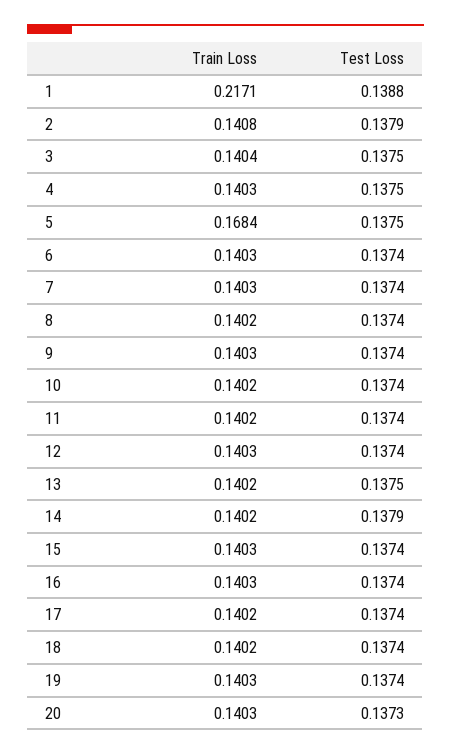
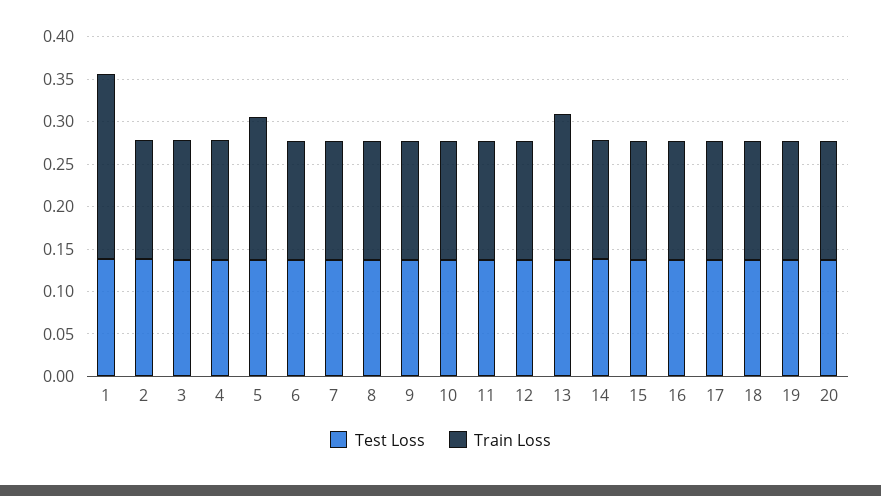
Train Loss, 13: 0.1402 -> 0.17

